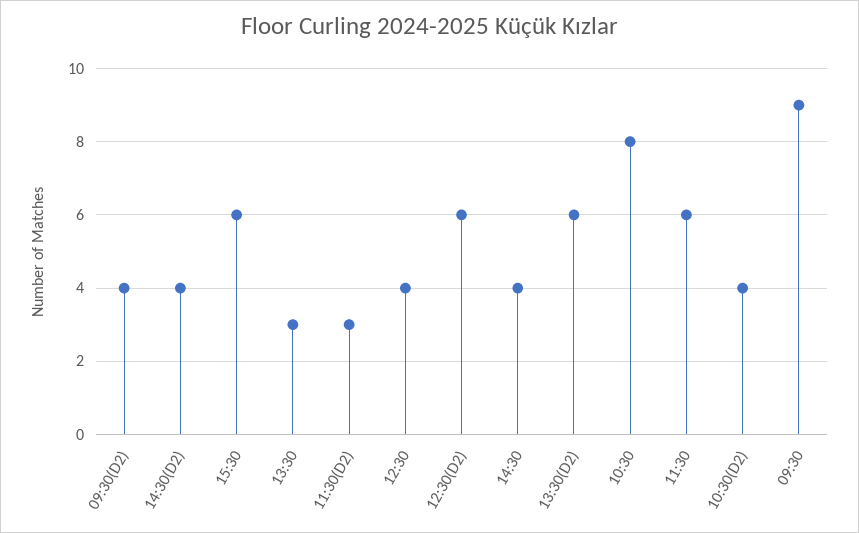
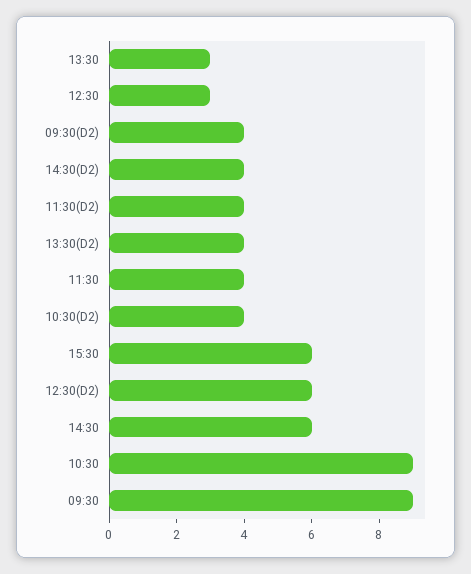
11:30(D2): 3 -> 4
12:30: 4 -> 3
14:30: 4 -> 6
13:30(D2): 6 -> 4
10:30: 8 -> 9
11:30: 6 -> 4

